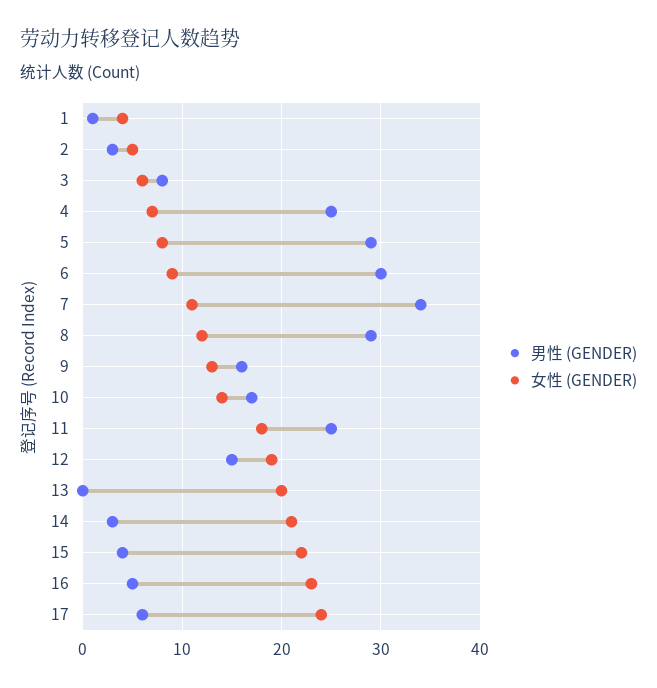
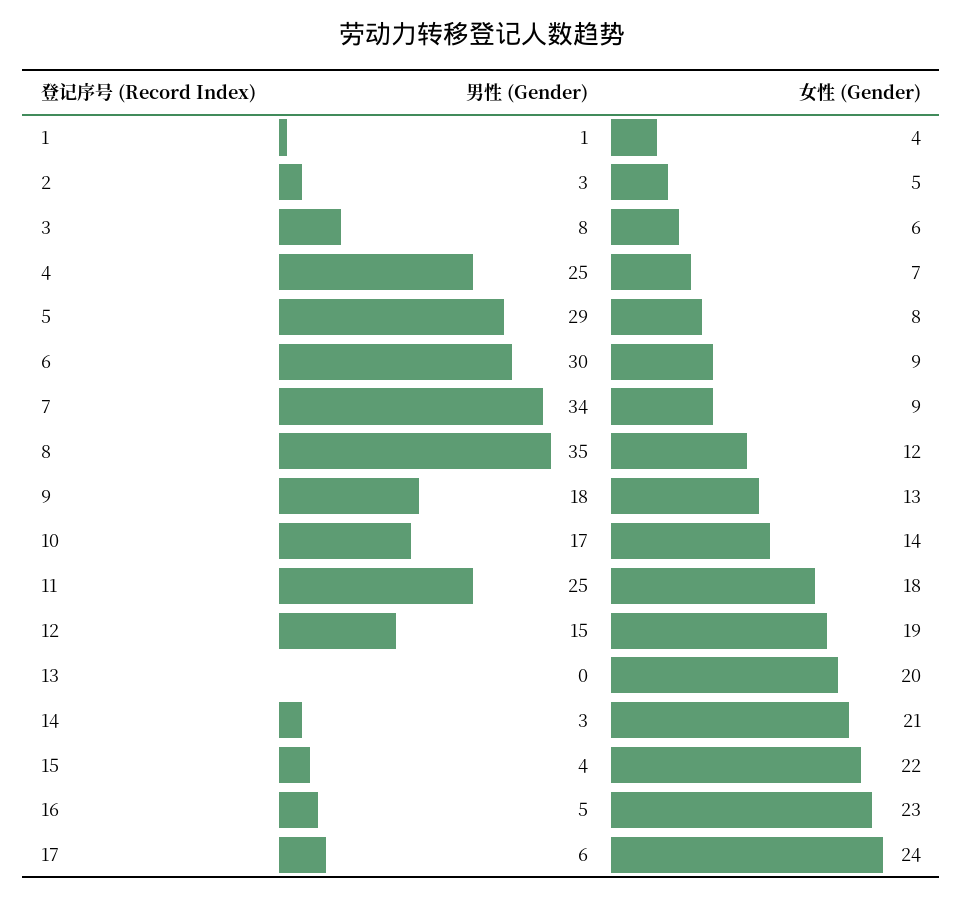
女性 (GENDER), 7: 11 -> 9
男性 (GENDER), 8: 29 -> 35
男性 (GENDER), 9: 16 -> 18

